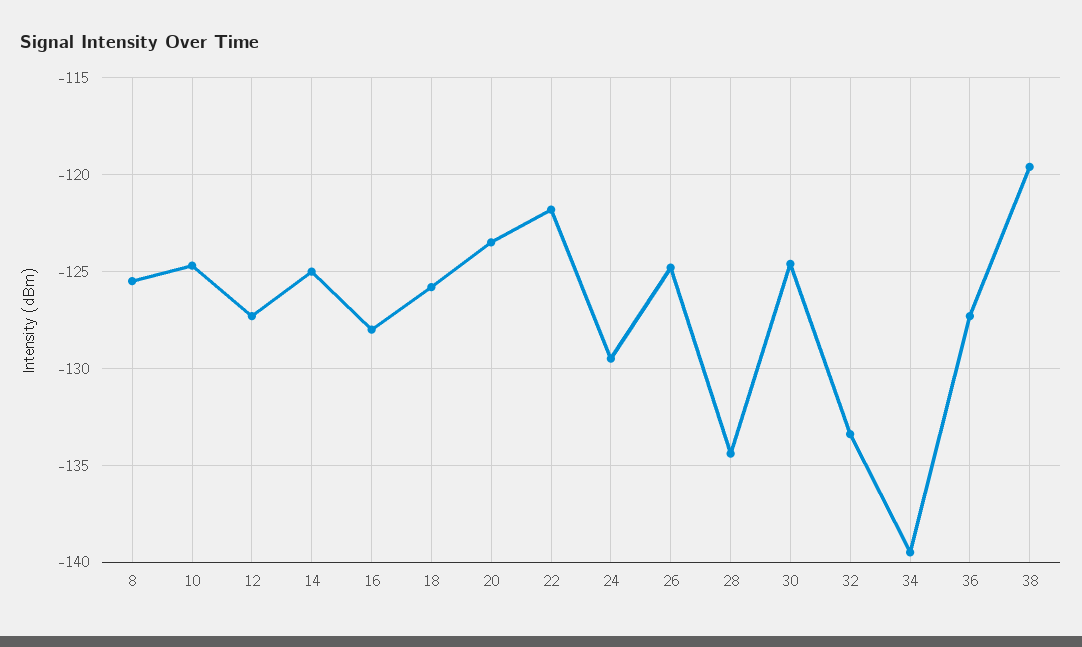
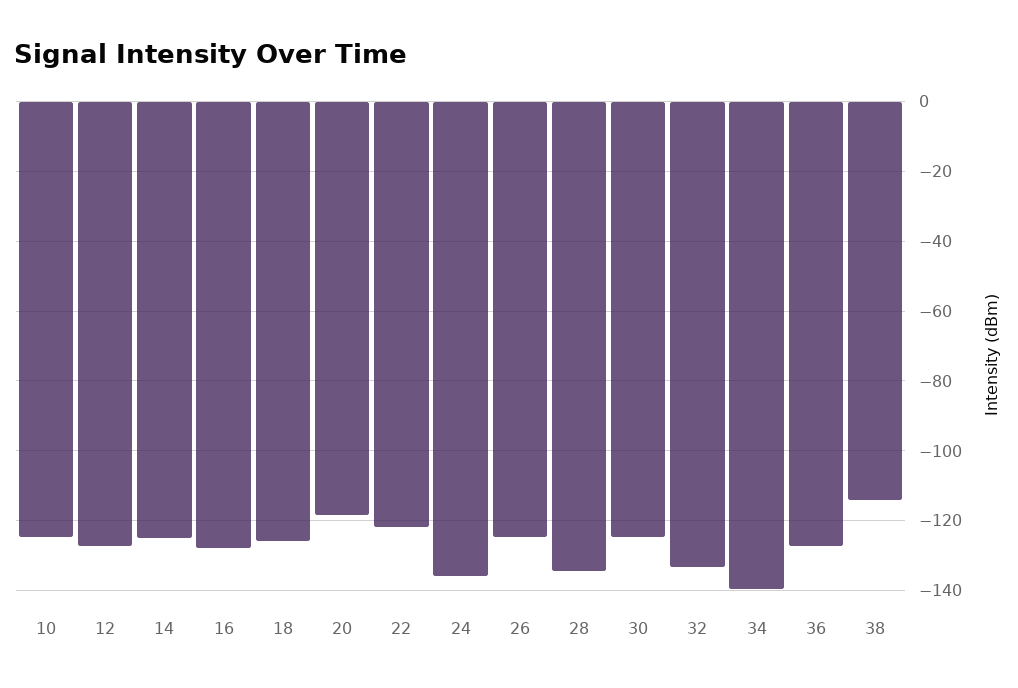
8: -125.5 -> none
20: -123.5 -> -118
24: -129.5 -> -136
38: -119.5 -> -114

